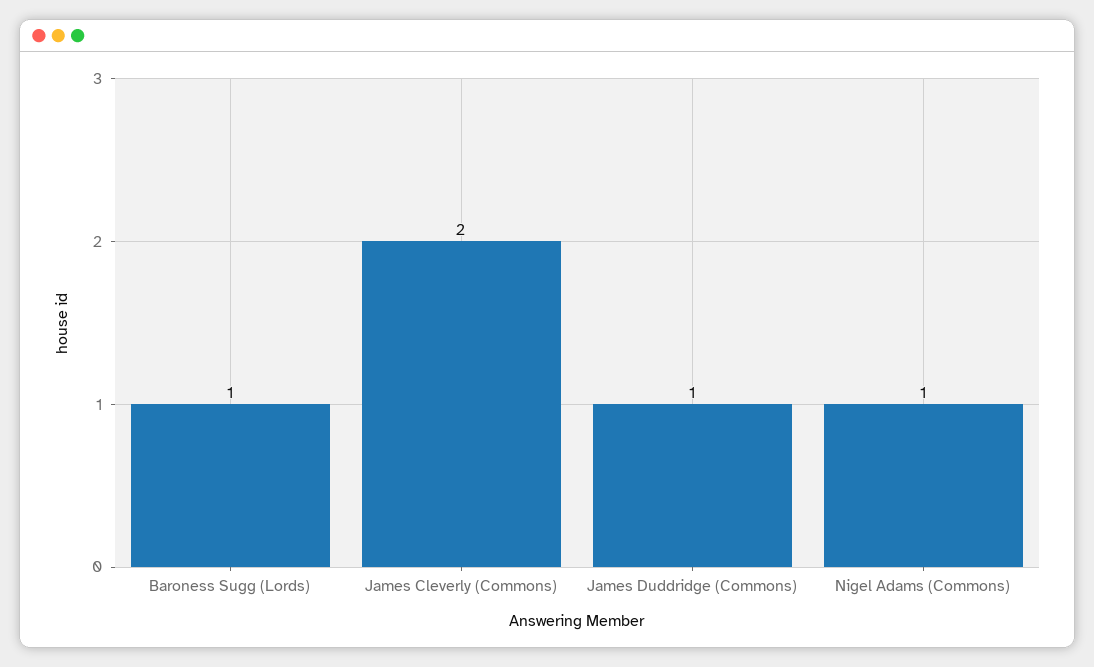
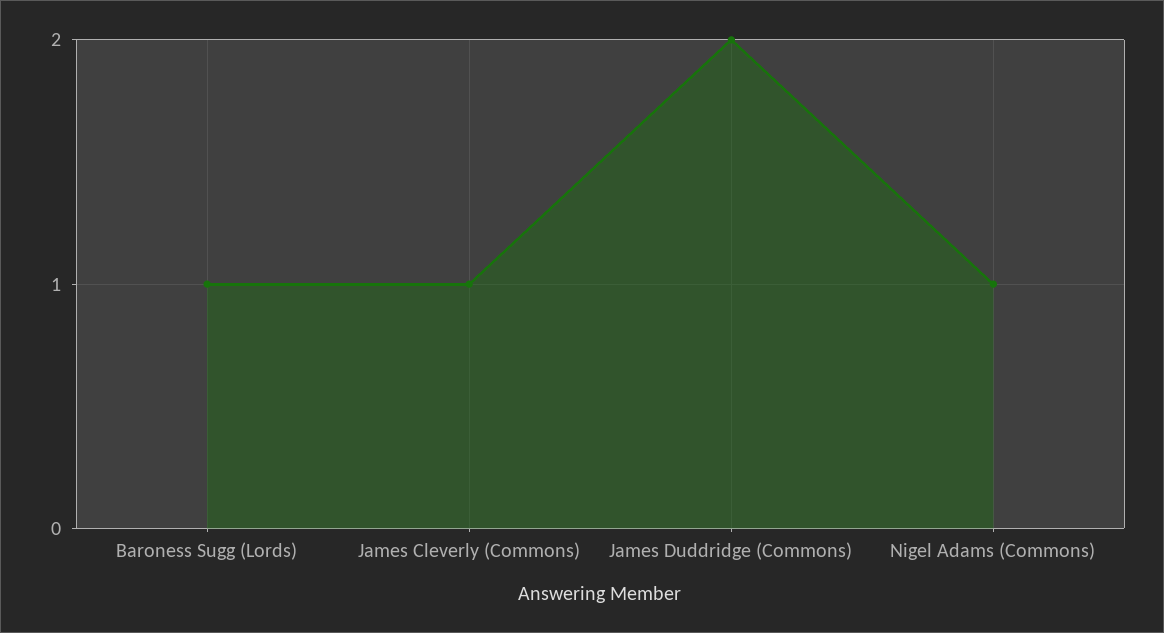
James Cleverly (Commons): 2 -> 1
James Duddridge (Commons): 1 -> 2

